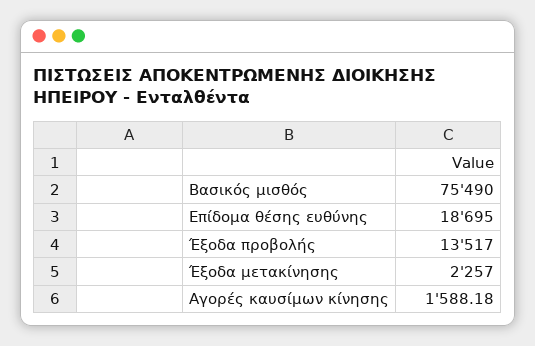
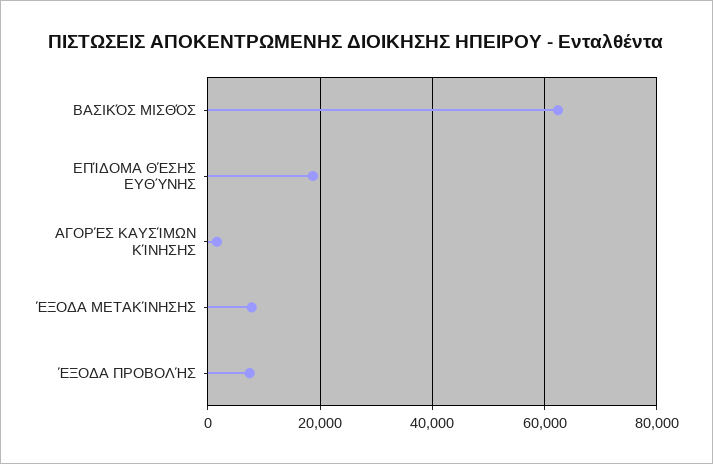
Βασικός μισθός: 75490 -> 62000
Έξοδα προβολής: 13517 -> 8000
Έξοδα μετακίνησης: 2257 -> 8000

